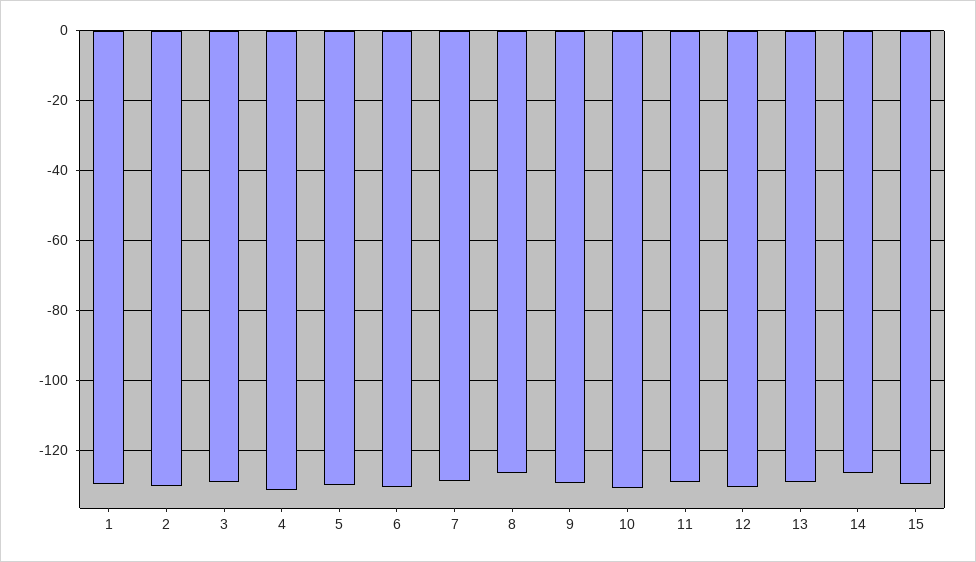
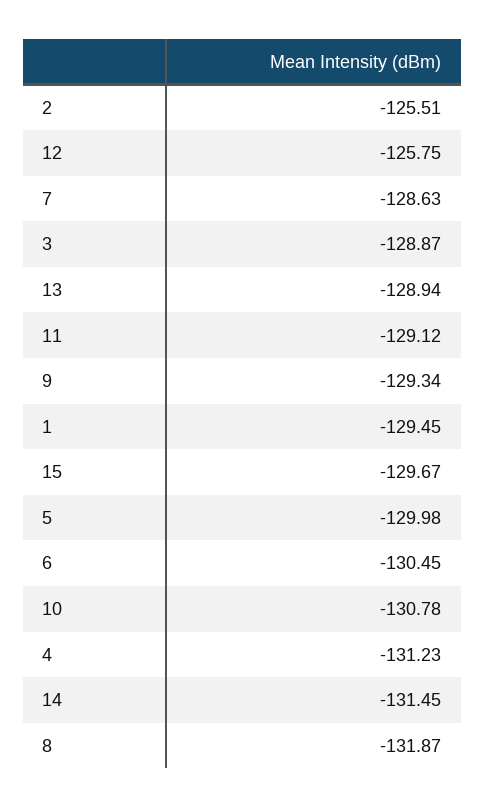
2: -130 -> -125.51
8: -126 -> -131.87
12: -130 -> -125.75
14: -126 -> -131.45

